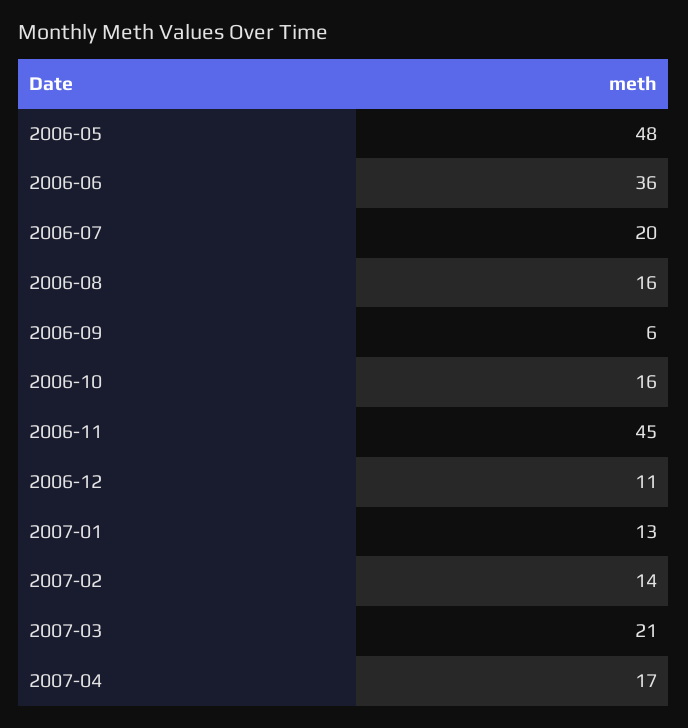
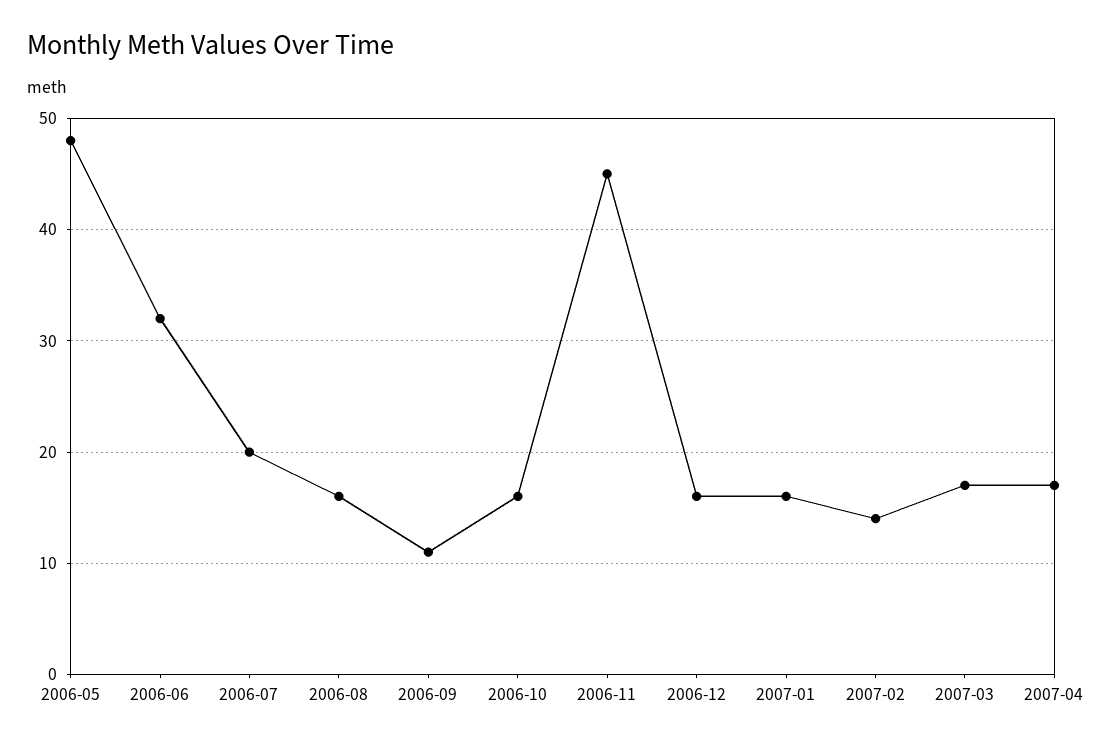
2006-06: 36 -> 32
2006-09: 6 -> 11
2006-12: 11 -> 16
2007-01: 13 -> 16
2007-03: 21 -> 17

